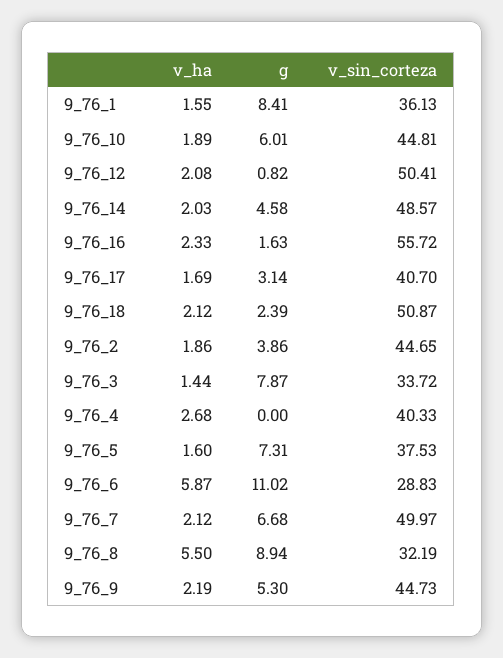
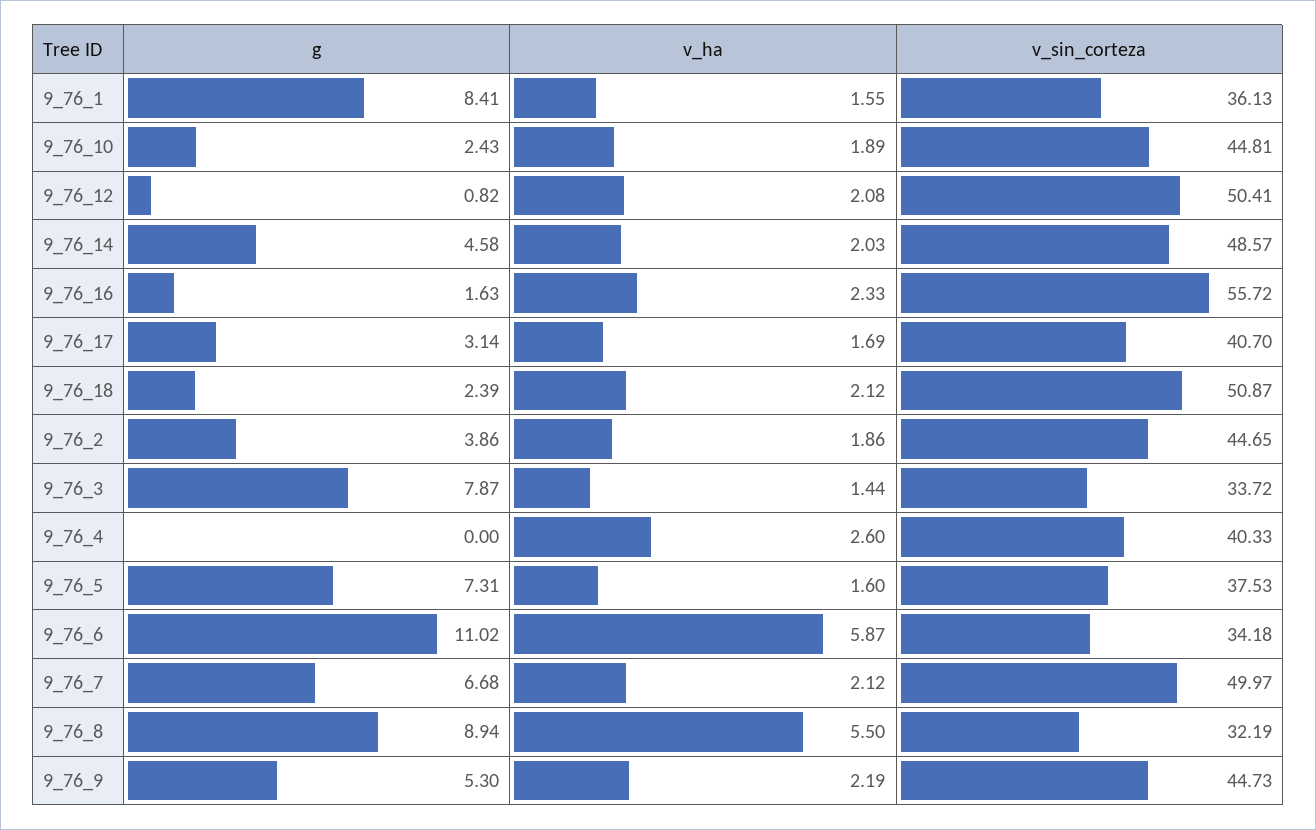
g, 9_76_10: 6.01 -> 2.43
v_ha, 9_76_4: 2.68 -> 2.6
v_sin_corteza, 9_76_6: 28.83 -> 34.18

